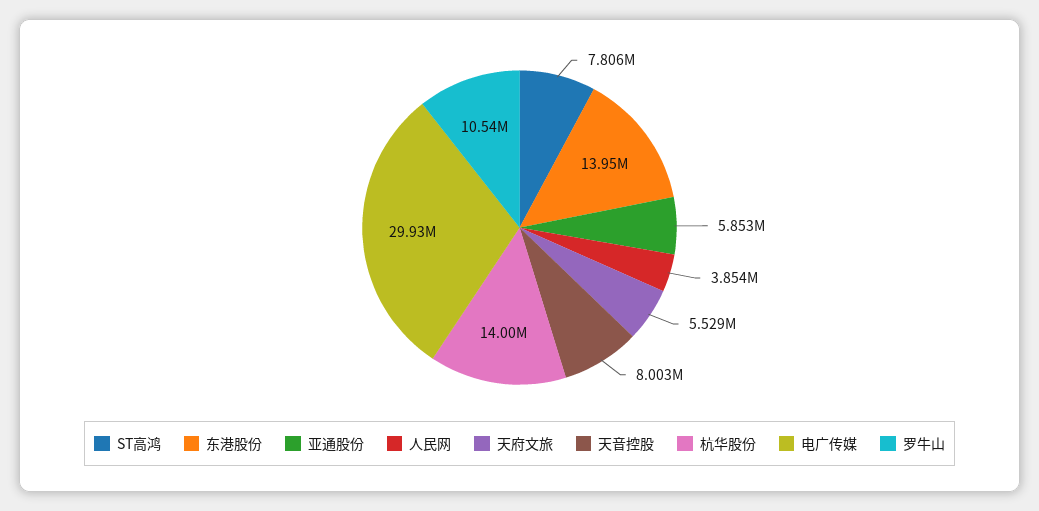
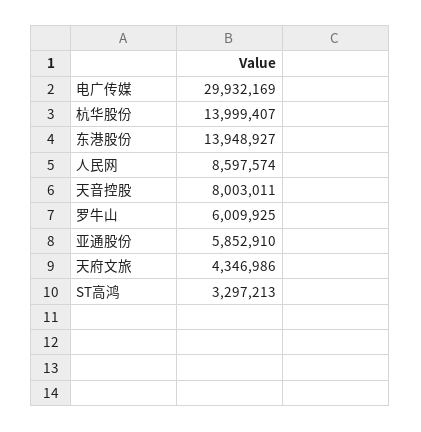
ST高鸿: 7806000 -> 3297213
人民网: 3854000 -> 8597574
天府文旅: 5529000 -> 4346986
罗牛山: 10540000 -> 6009925

